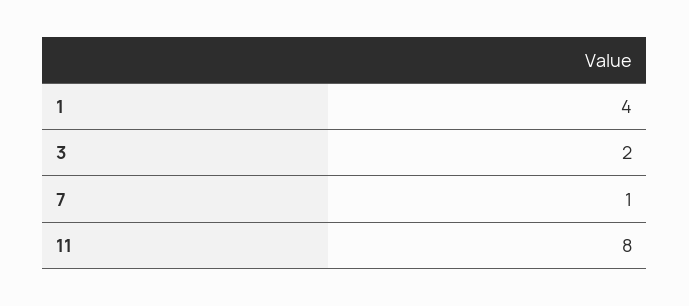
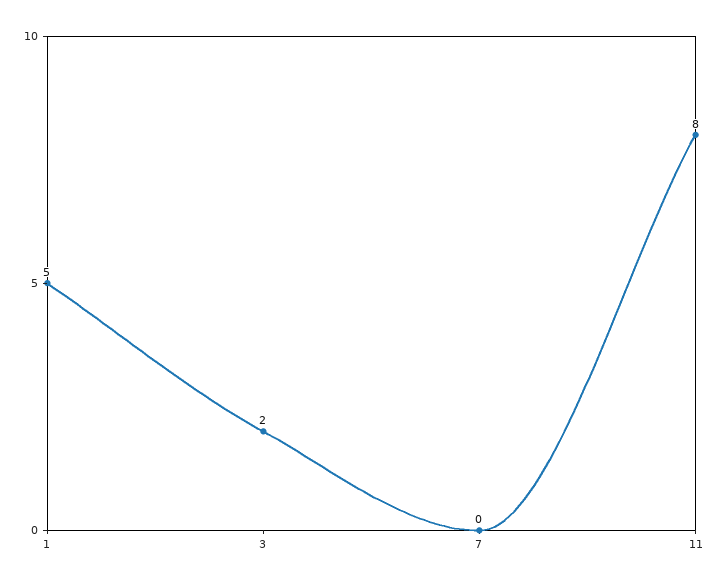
1: 4 -> 5
7: 1 -> 0

